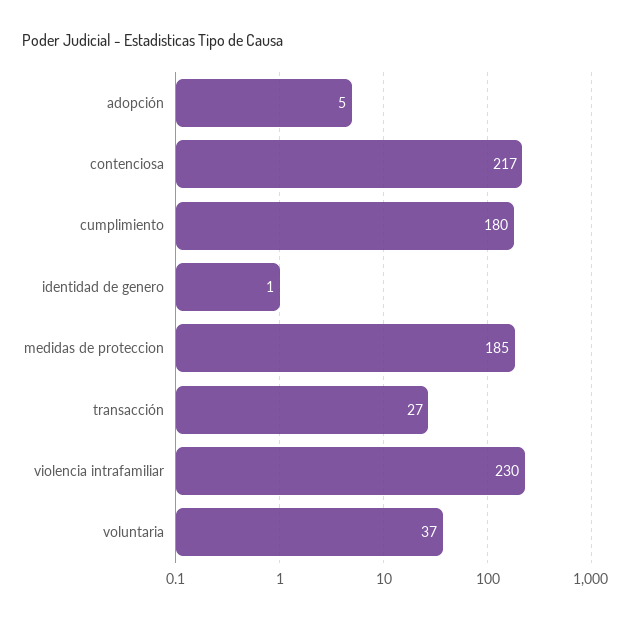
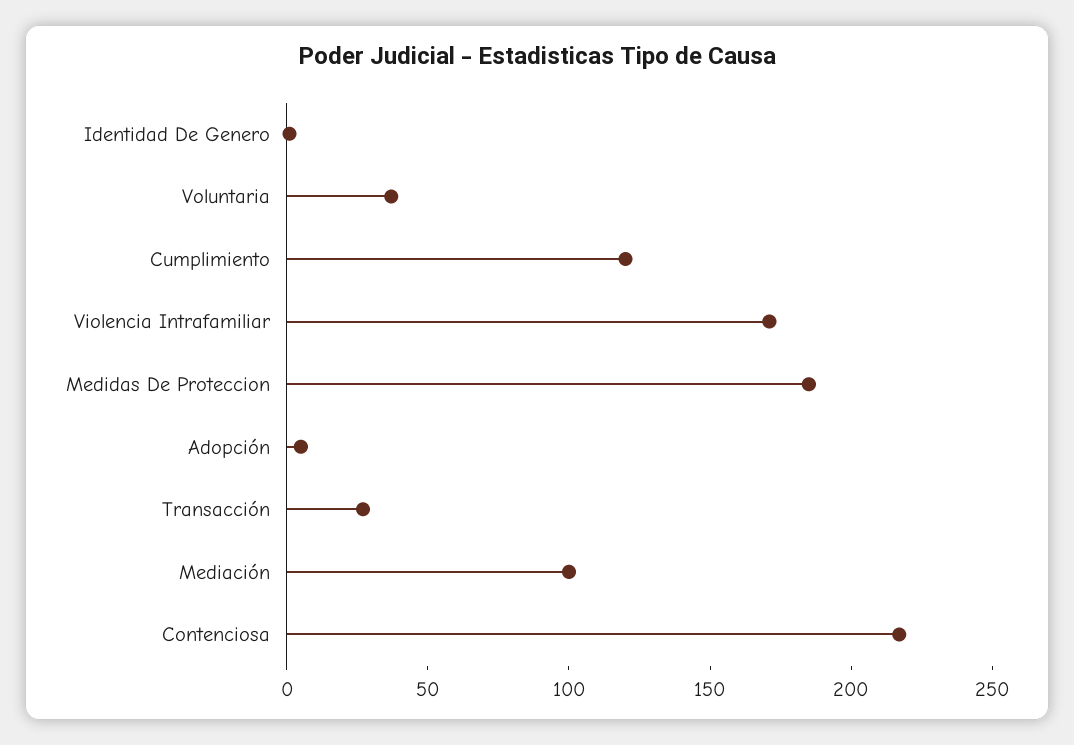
cumplimiento: 180 -> 120
violencia intrafamiliar: 230 -> 170
Mediación: none -> 100

